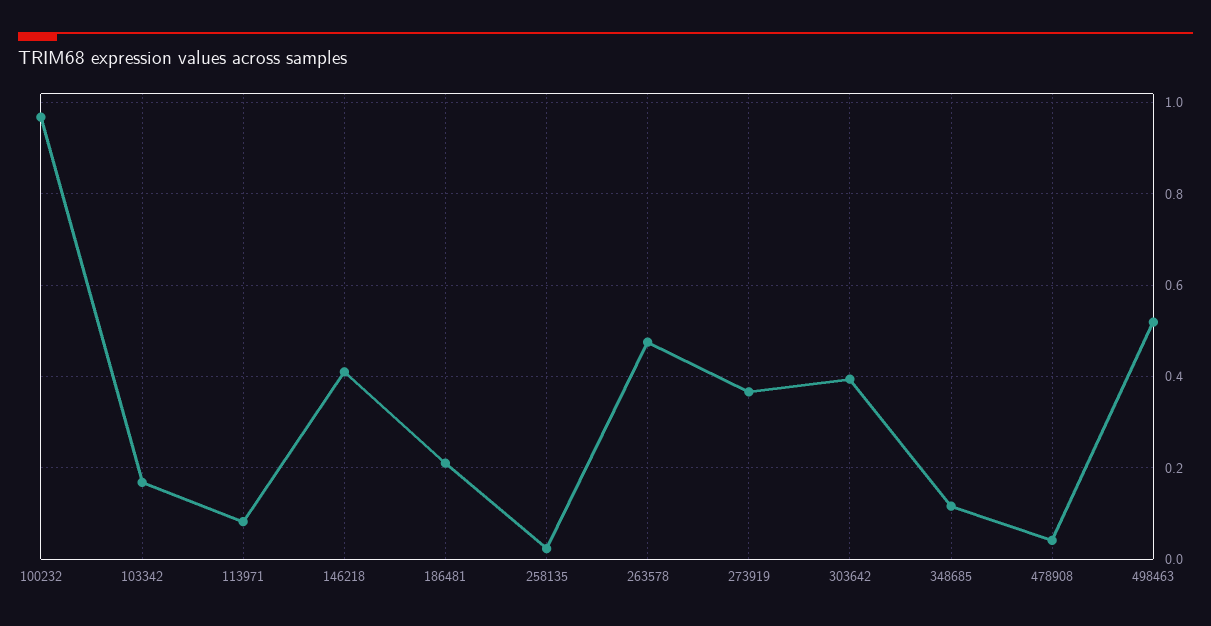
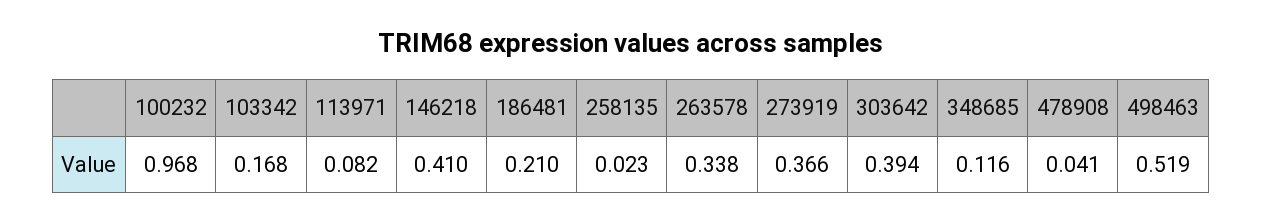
263578: 0.48 -> 0.338

